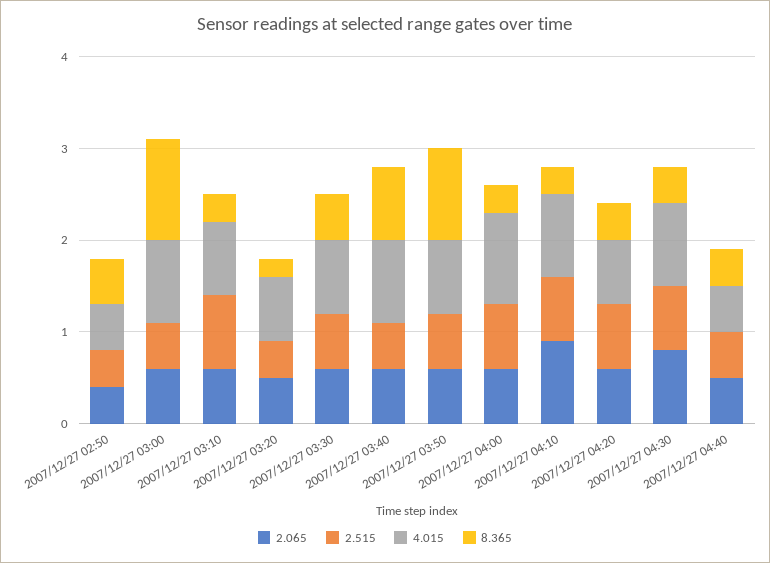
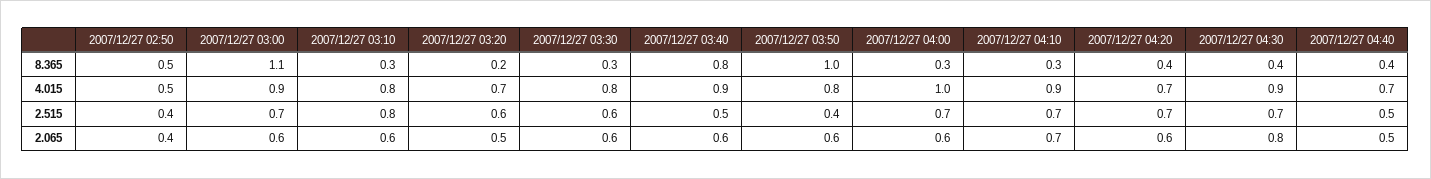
2.515, 2007/12/27 03:00: 0.5 -> 0.7
2.515, 2007/12/27 03:20: 0.4 -> 0.6
8.365, 2007/12/27 03:30: 0.5 -> 0.3
2.515, 2007/12/27 03:50: 0.6 -> 0.4
2.065, 2007/12/27 04:10: 0.9 -> 0.7
4.015, 2007/12/27 04:40: 0.5 -> 0.7

